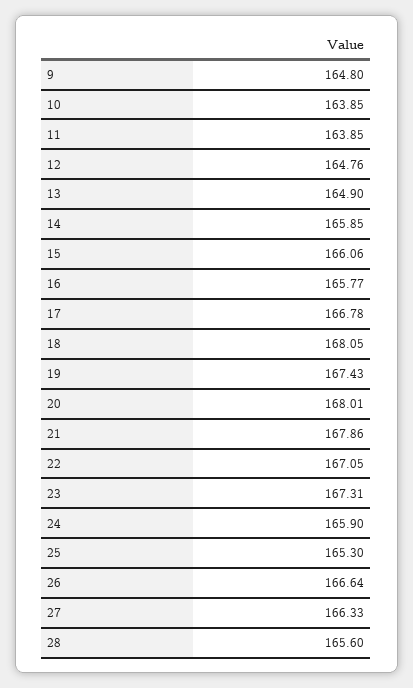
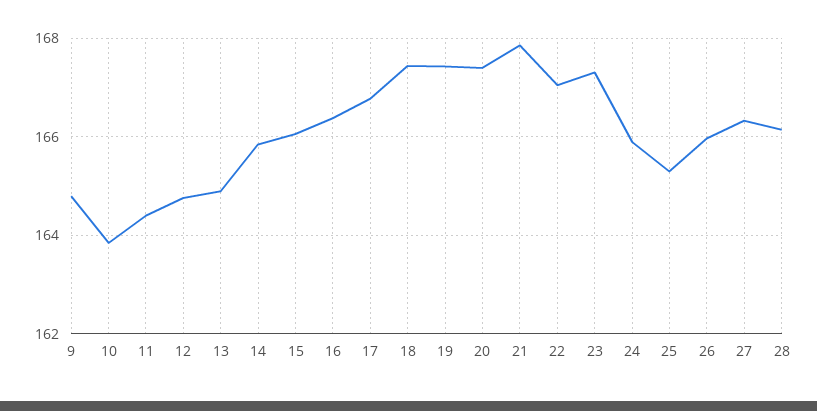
11: 163.85 -> 164.4
16: 165.77 -> 166.4
18: 168.05 -> 167.4
20: 168.01 -> 167.4
26: 166.64 -> 166
28: 165.6 -> 166.2

